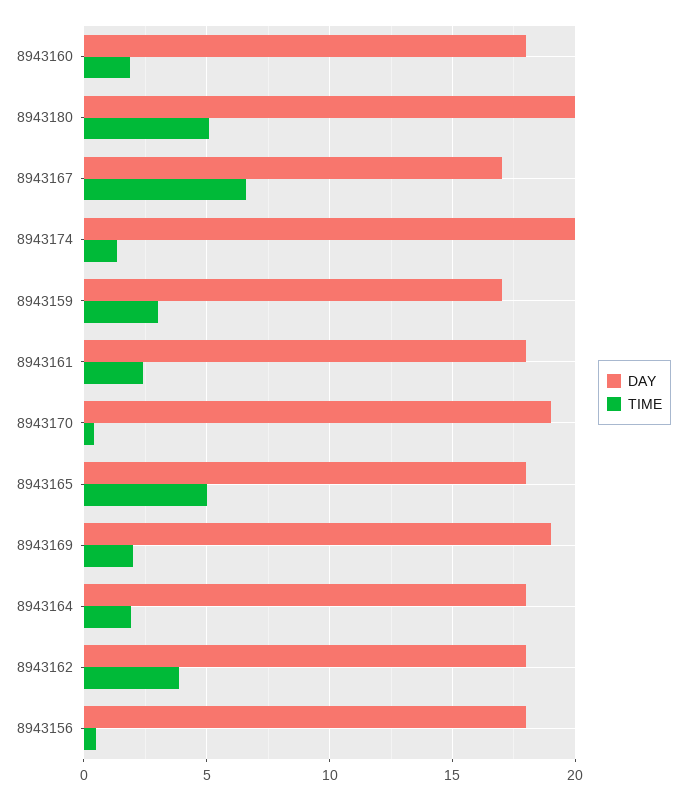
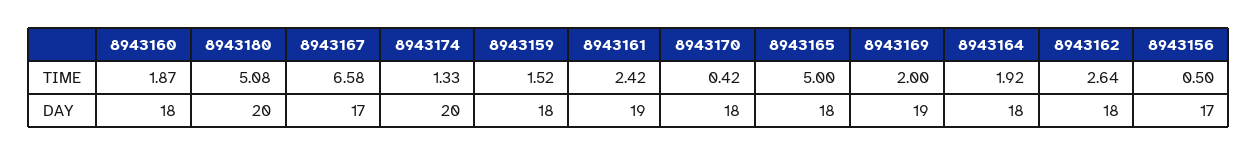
DAY, 8943159: 17 -> 18
TIME, 8943159: 3 -> 1.52
DAY, 8943161: 18 -> 19
DAY, 8943170: 19 -> 18
TIME, 8943162: 4 -> 2.64
DAY, 8943156: 18 -> 17

